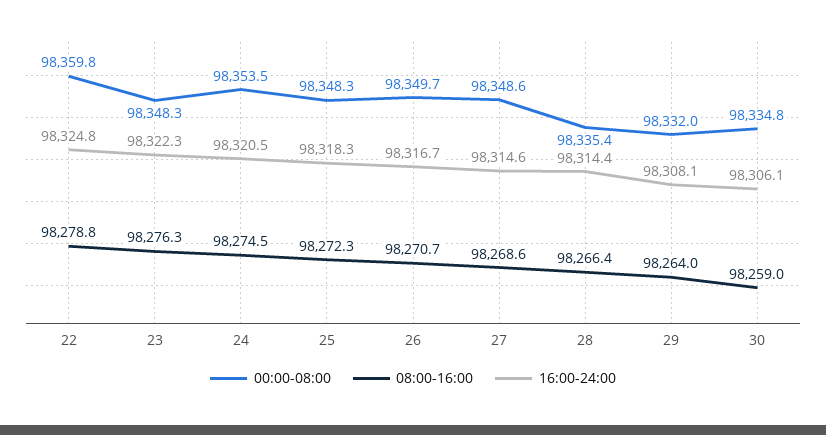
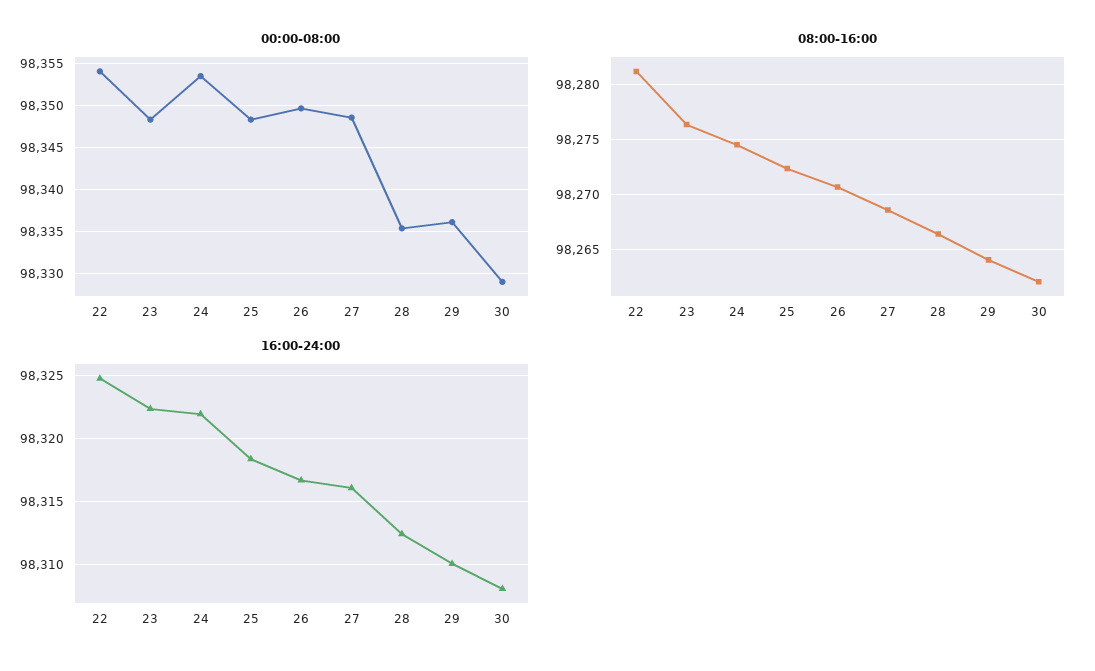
00:00-08:00, 22: 98359.8 -> 98354
08:00-16:00, 22: 98278.8 -> 98281
16:00-24:00, 24: 98320.5 -> 98322
16:00-24:00, 27: 98314.6 -> 98316
16:00-24:00, 28: 98314.4 -> 98312.5
00:00-08:00, 29: 98332 -> 98336
16:00-24:00, 29: 98308.1 -> 98310
00:00-08:00, 30: 98334.8 -> 98329
08:00-16:00, 30: 98259 -> 98262
16:00-24:00, 30: 98306.1 -> 98308

